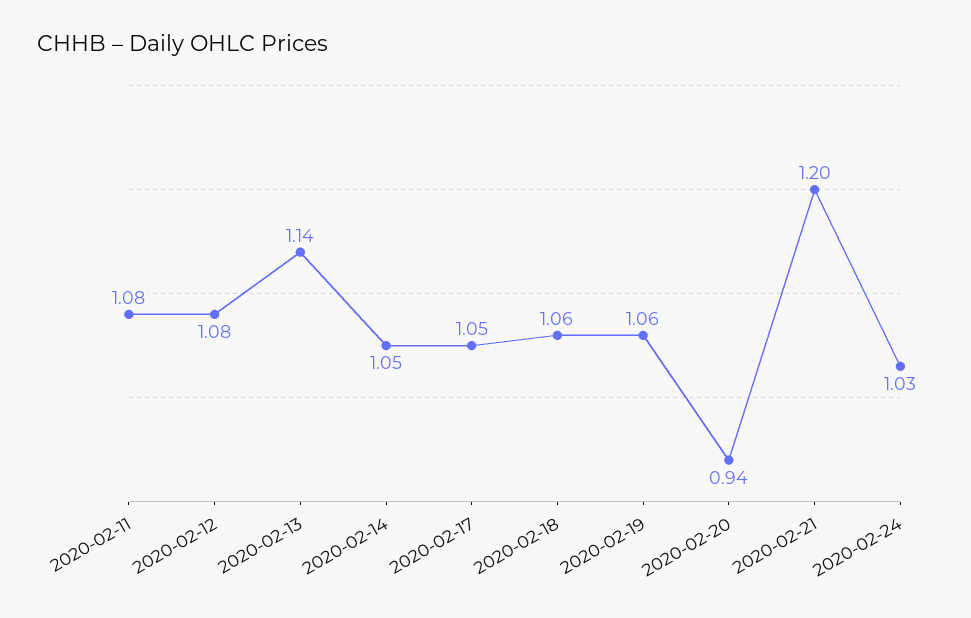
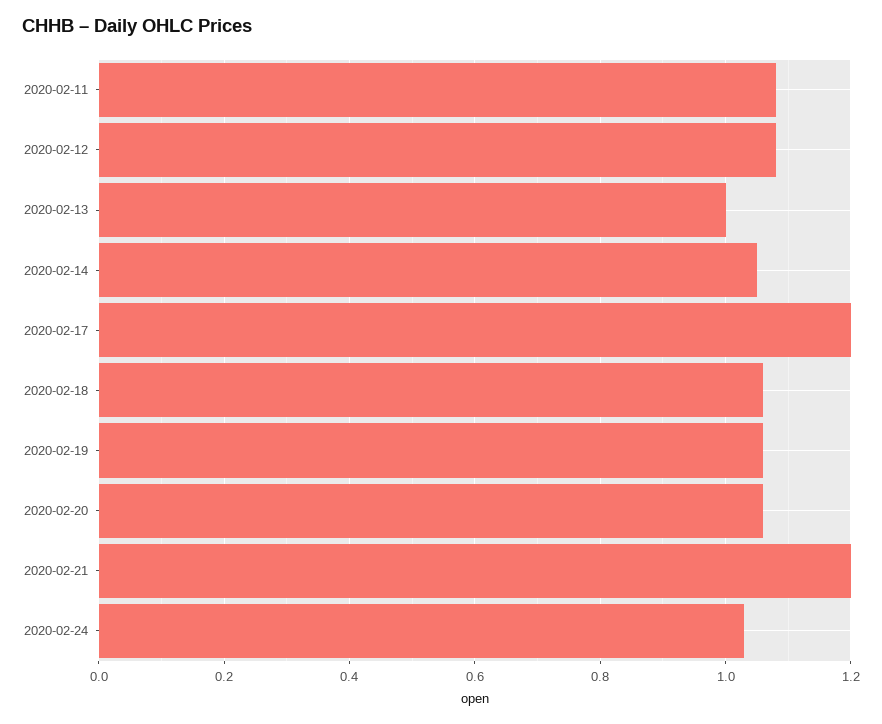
2020-02-13: 1.14 -> 1
2020-02-17: 1.05 -> 1.2
2020-02-20: 0.94 -> 1.05

